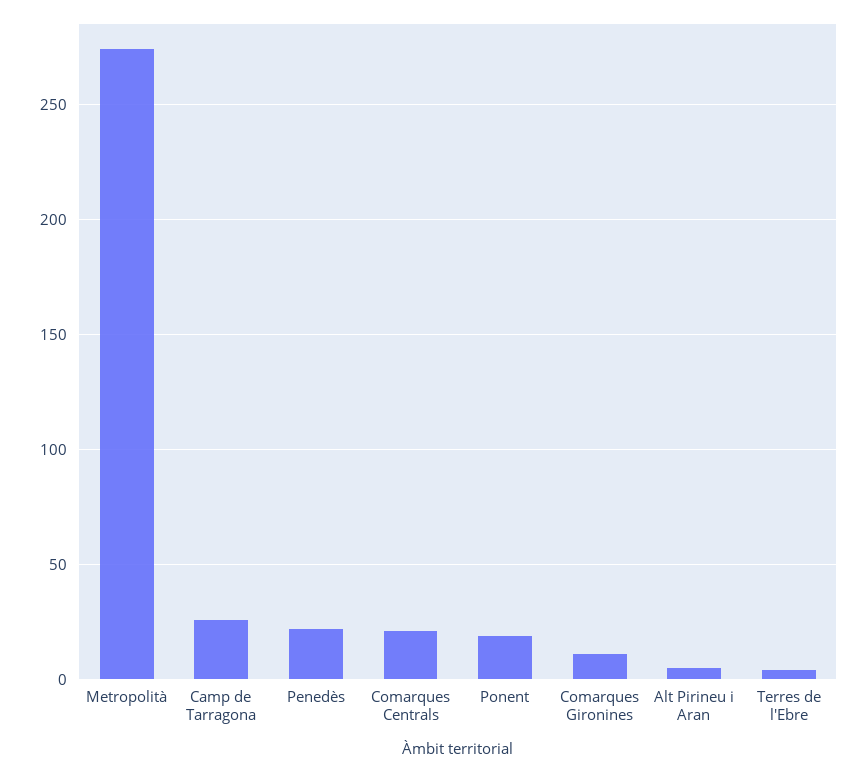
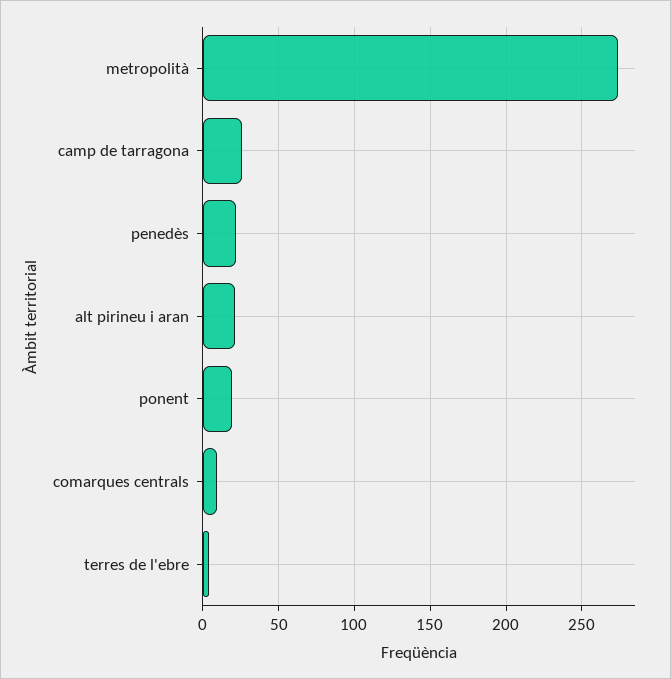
Comarques Centrals: 20 -> 10
Comarques Gironines: 10 -> none
Alt Pirineu i Aran: 5 -> 20

